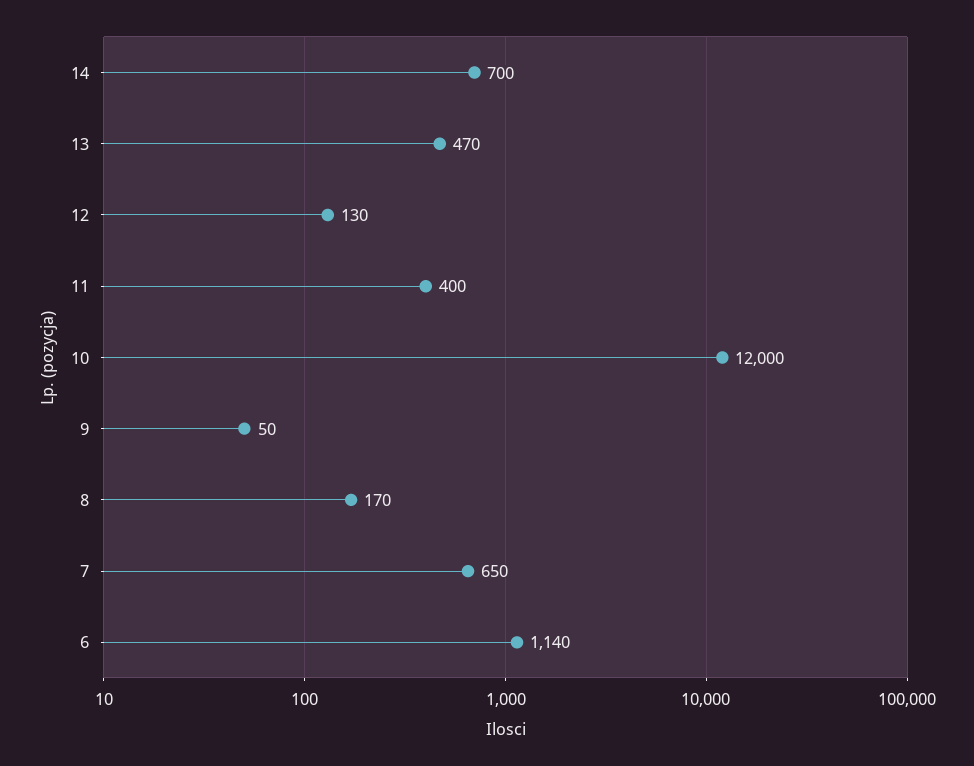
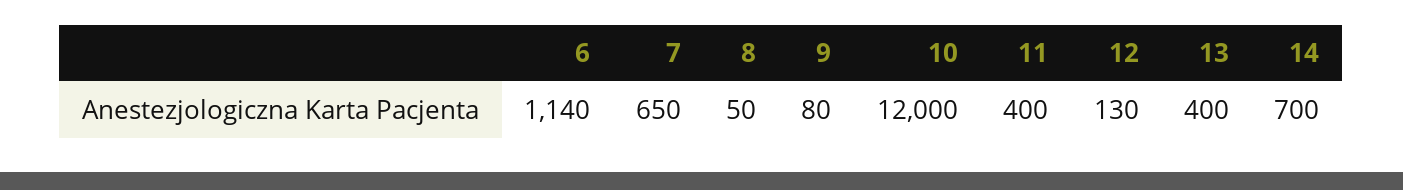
13: 470 -> 400
9: 50 -> 80
8: 170 -> 50

